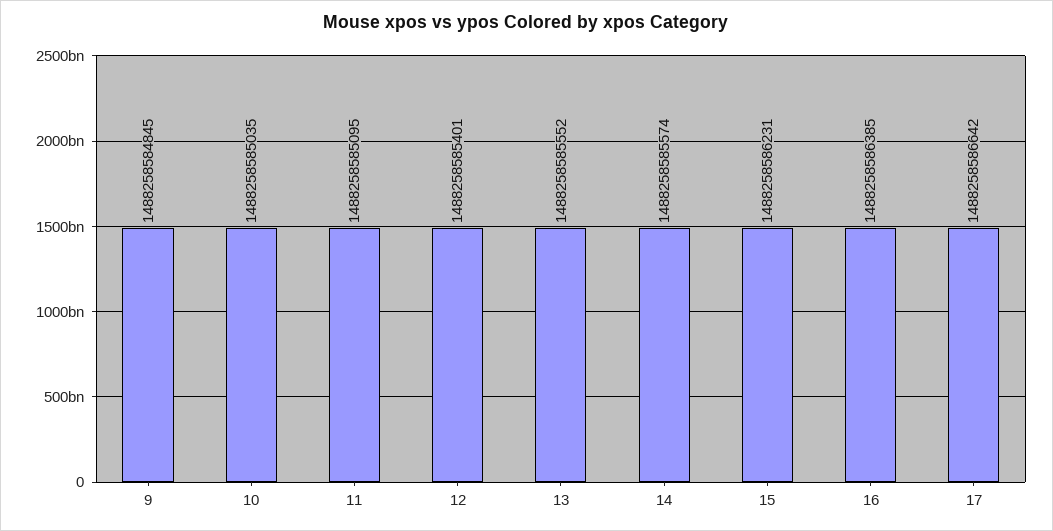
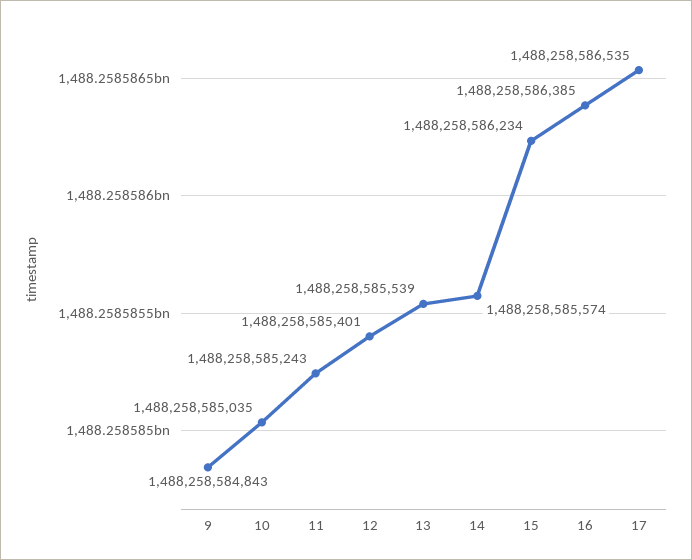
9: 1488258584845 -> 1488258584843
11: 1488258585095 -> 1488258585243
13: 1488258585552 -> 1488258585539
15: 1488258586231 -> 1488258586234
17: 1488258586642 -> 1488258586535

